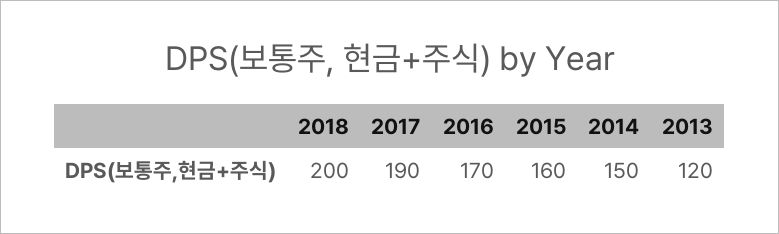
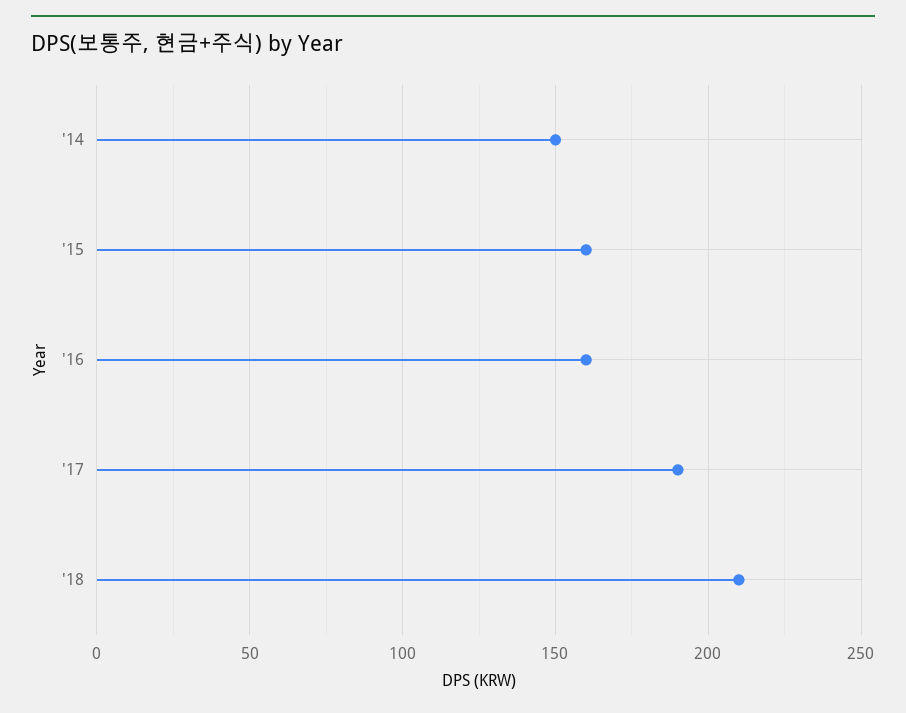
2018: 200 -> 210
2016: 170 -> 160
2013: 120 -> none

